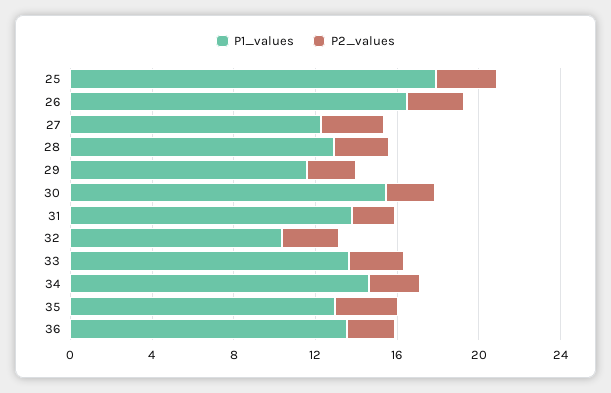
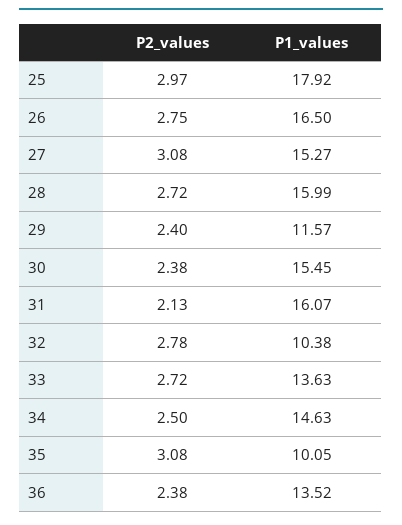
P1_values, 27: 12 -> 15.27
P1_values, 28: 13 -> 15.99
P1_values, 31: 14 -> 16.07
P1_values, 35: 13 -> 10.05

